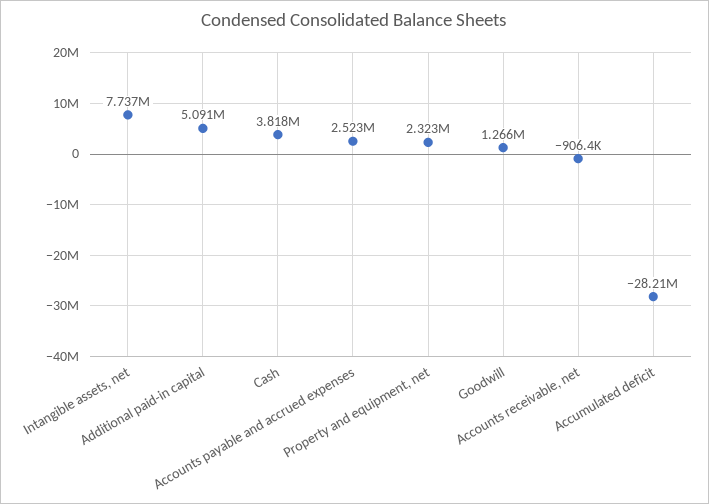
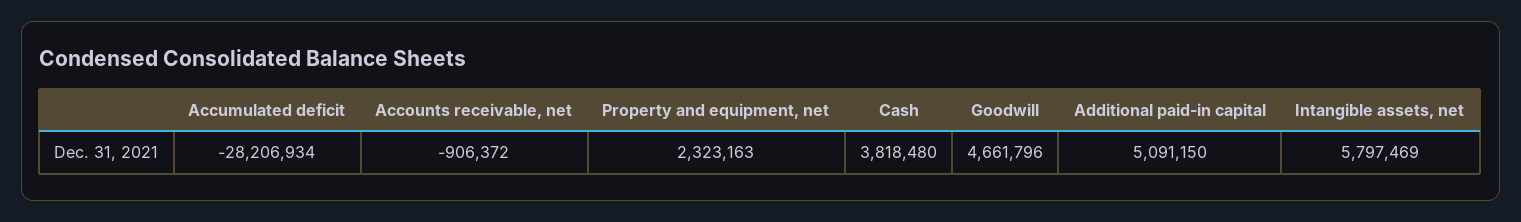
Intangible assets, net: 7737000 -> 5797469
Accounts payable and accrued expenses: 2523000 -> none
Goodwill: 1266000 -> 4661796

